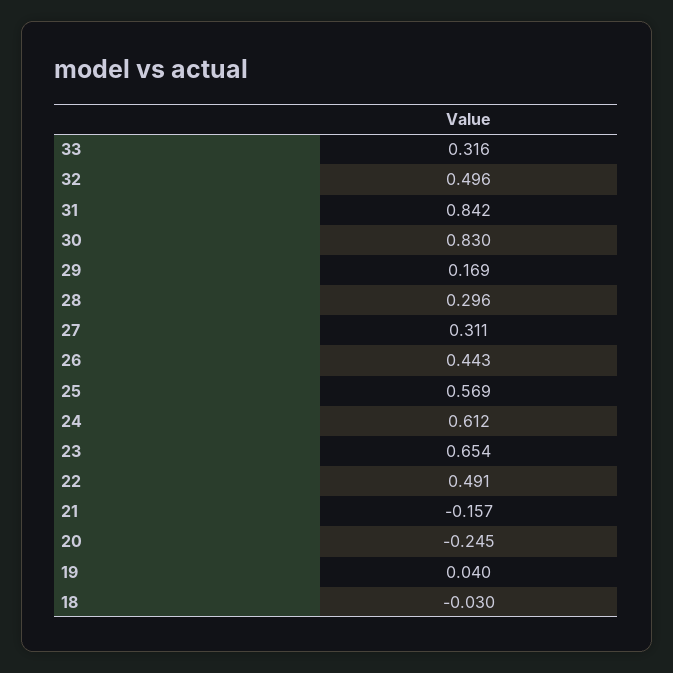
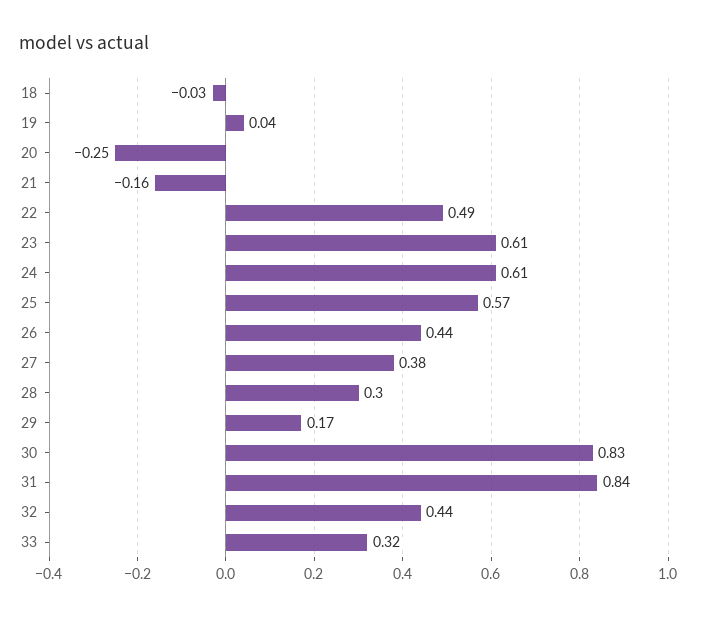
32: 0.496 -> 0.44
27: 0.311 -> 0.38
23: 0.654 -> 0.61

